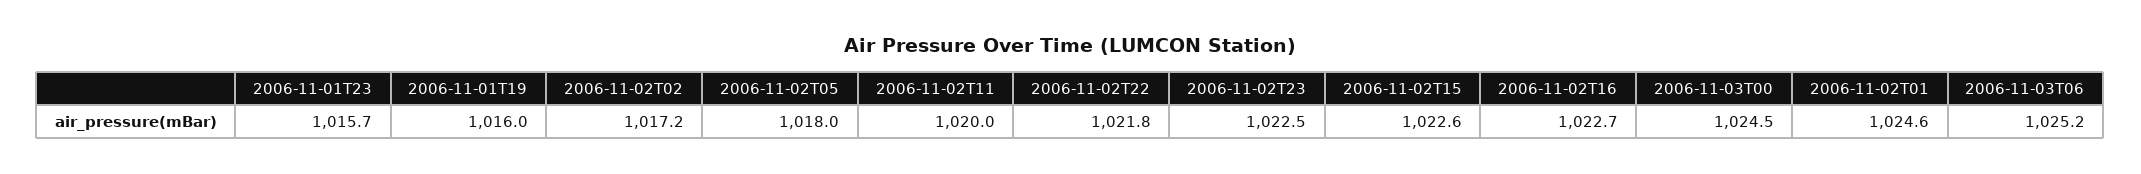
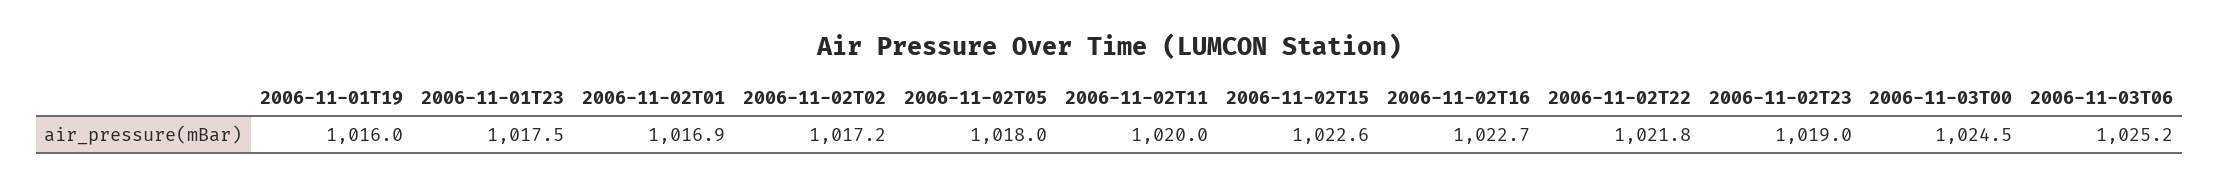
2006-11-01T23: 1015.7 -> 1017.5
2006-11-02T23: 1022.5 -> 1019
2006-11-02T01: 1024.6 -> 1016.9

